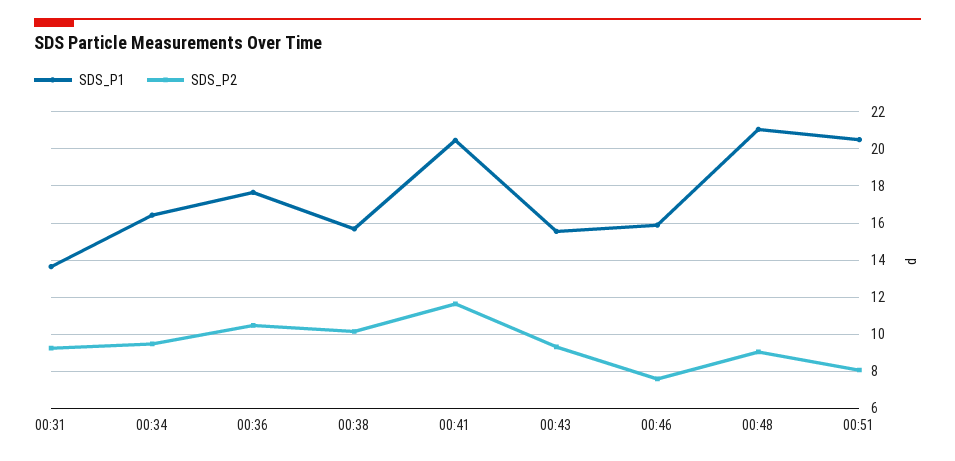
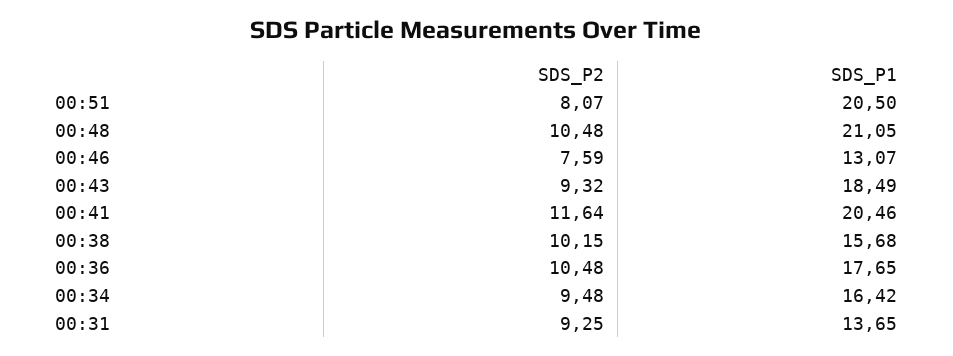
SDS_P1, 00:43: 15.5 -> 18.49
SDS_P1, 00:46: 16 -> 13.07
SDS_P2, 00:48: 9 -> 10.48

